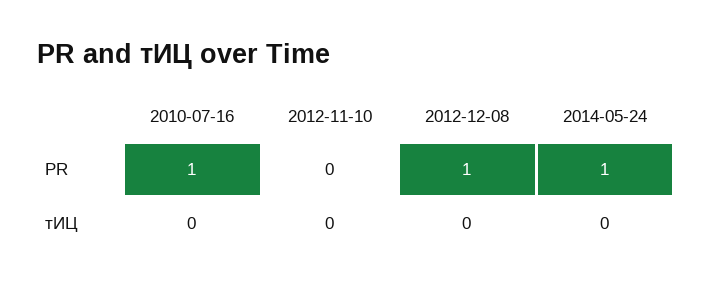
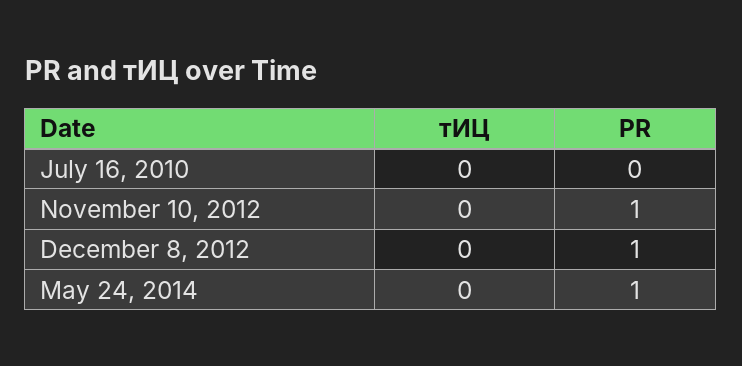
2010-07-16, PR: 1 -> 0
2012-11-10, PR: 0 -> 1

